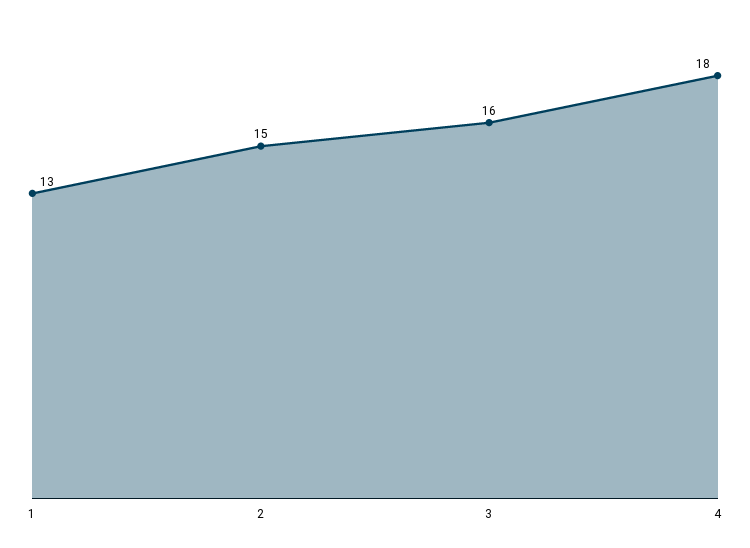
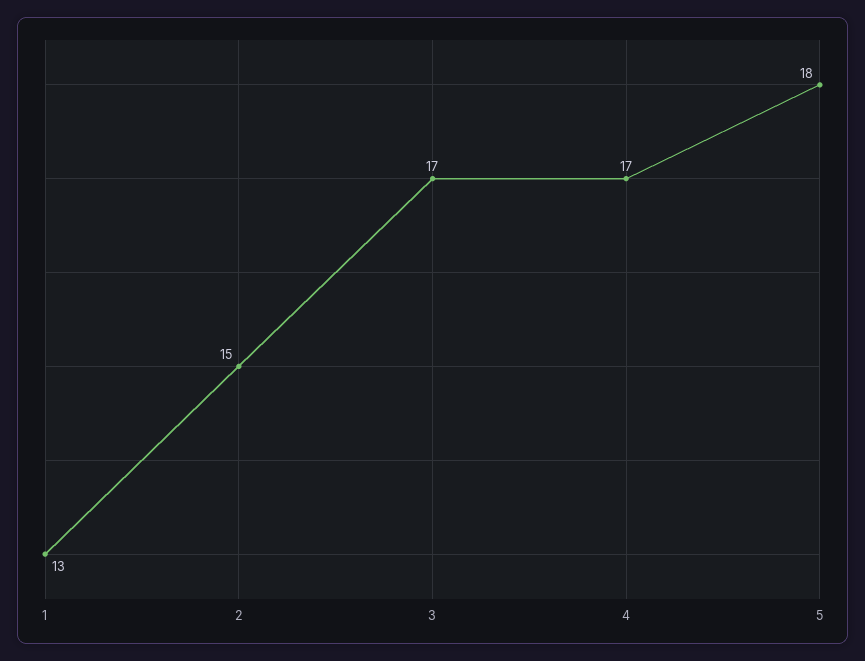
3: 16 -> 17
4: 18 -> 17
5: none -> 18

